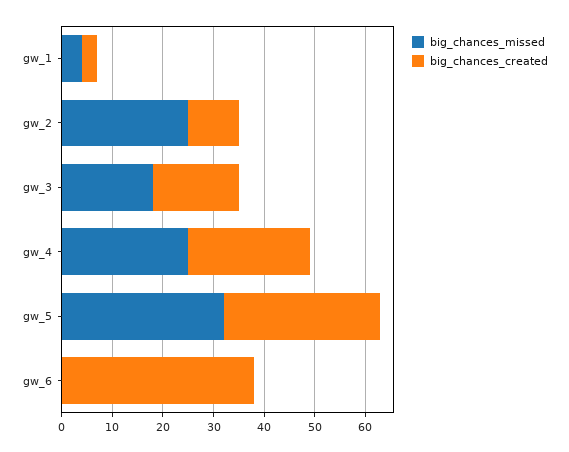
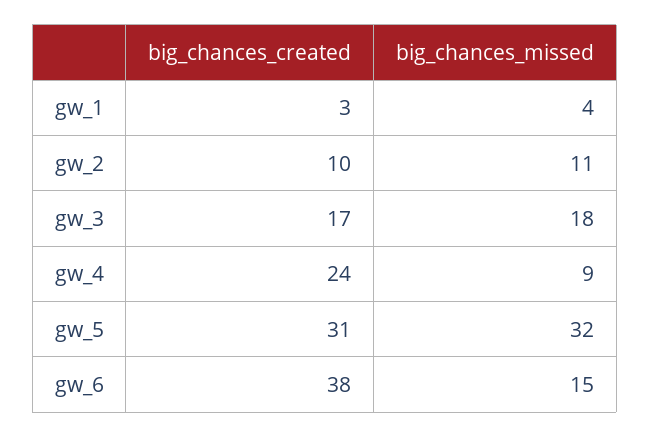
big_chances_missed, gw_2: 25 -> 11
big_chances_missed, gw_4: 25 -> 9
big_chances_missed, gw_6: 0 -> 15

